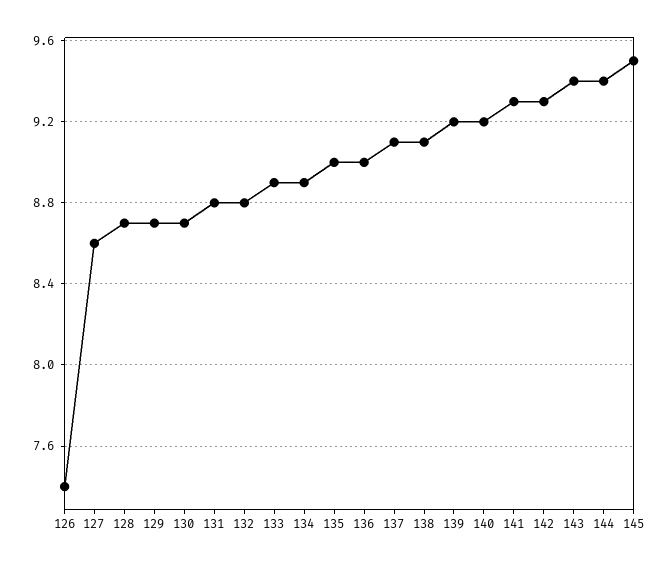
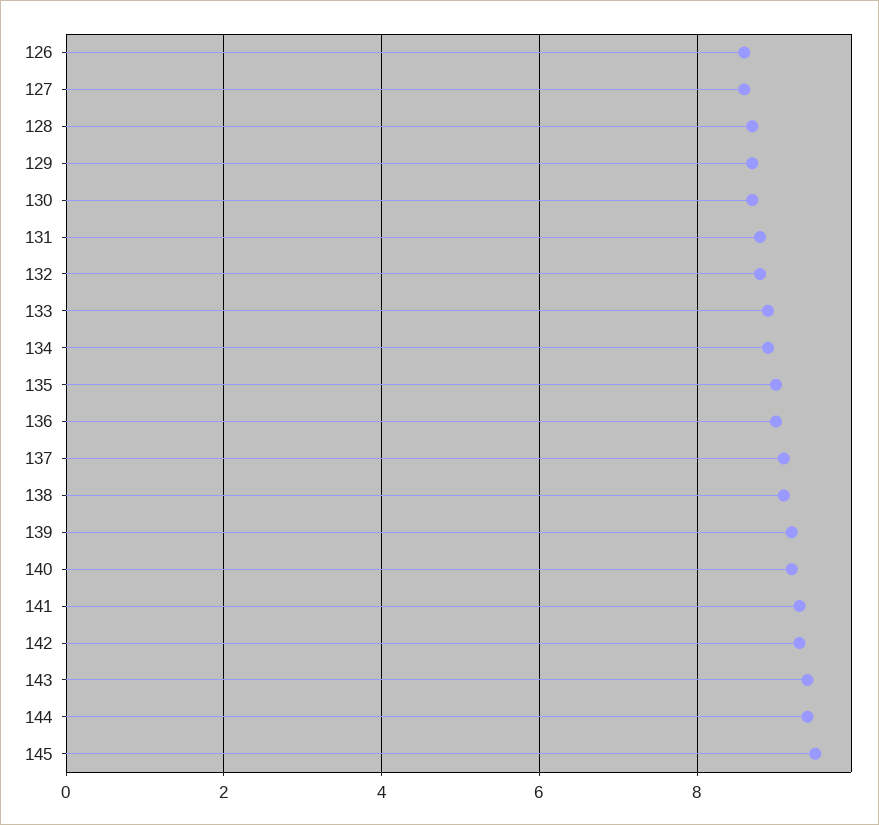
126: 7.4 -> 8.5

